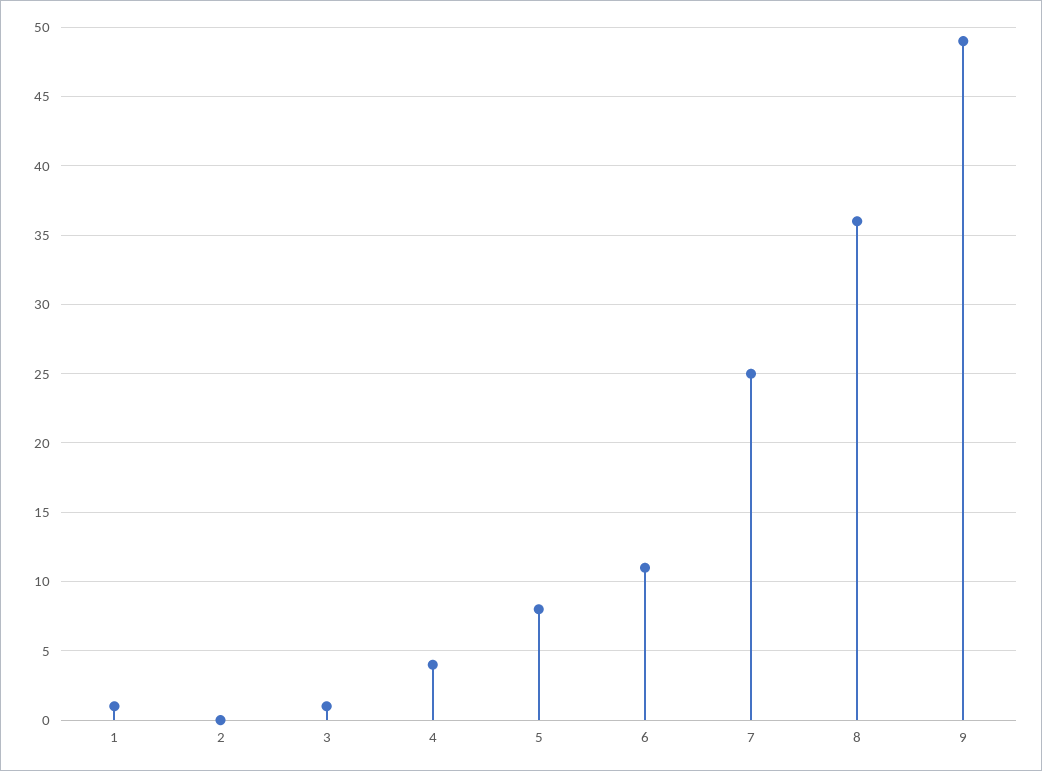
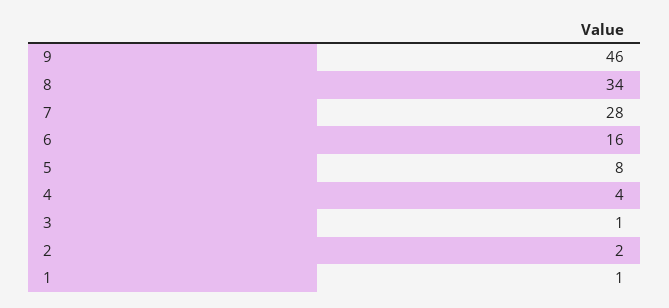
2: 0 -> 2
6: 11 -> 16
7: 25 -> 28
8: 36 -> 34
9: 49 -> 46

